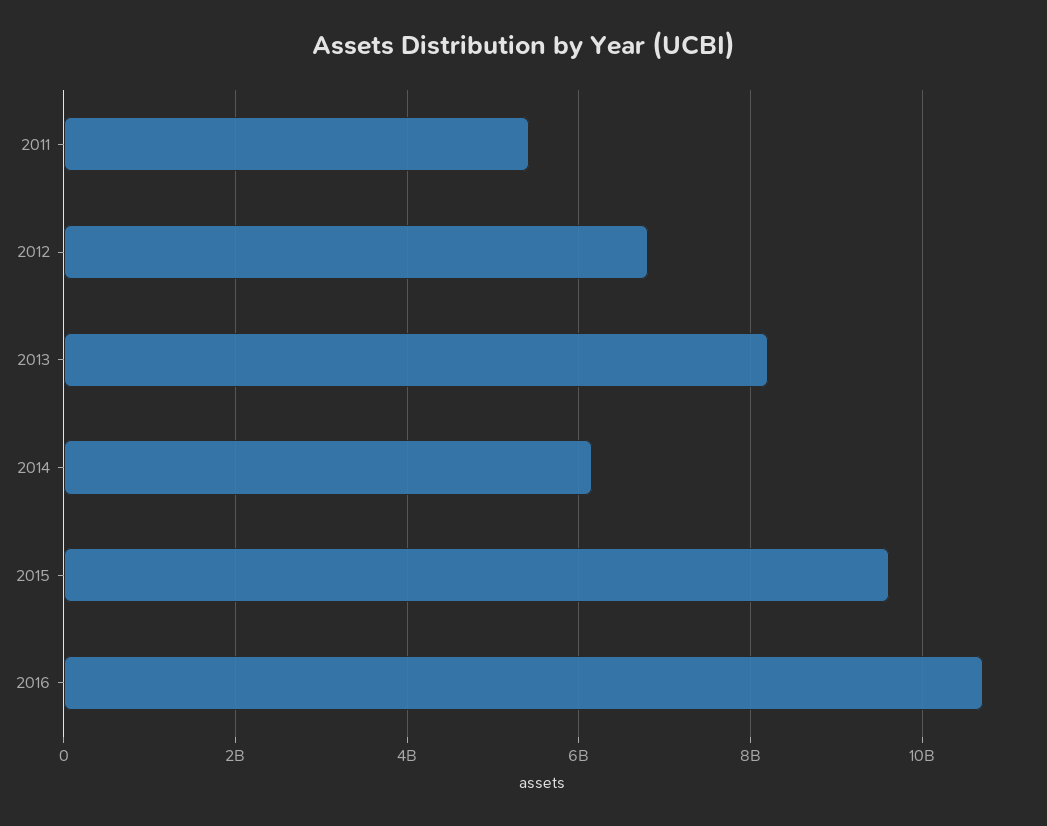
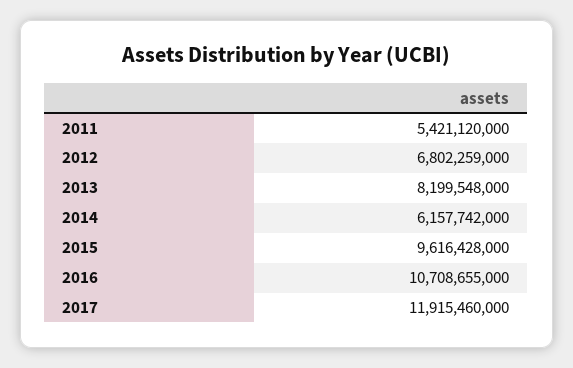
2017: none -> 11915460000

